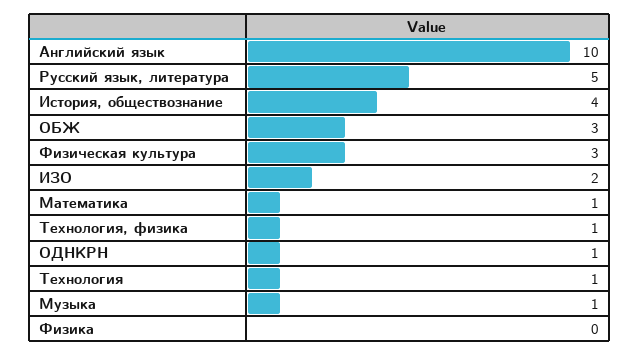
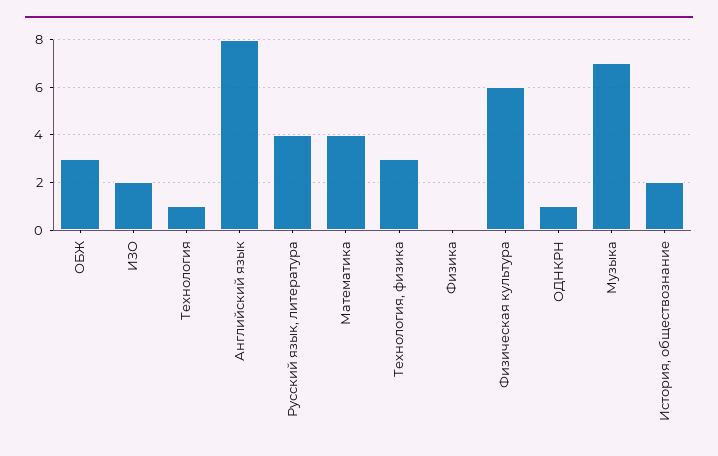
Английский язык: 10 -> 8
Русский язык, литература: 5 -> 4
История, обществознание: 4 -> 2
Физическая культура: 3 -> 6
Математика: 1 -> 4
Технология, физика: 1 -> 3
Музыка: 1 -> 7

